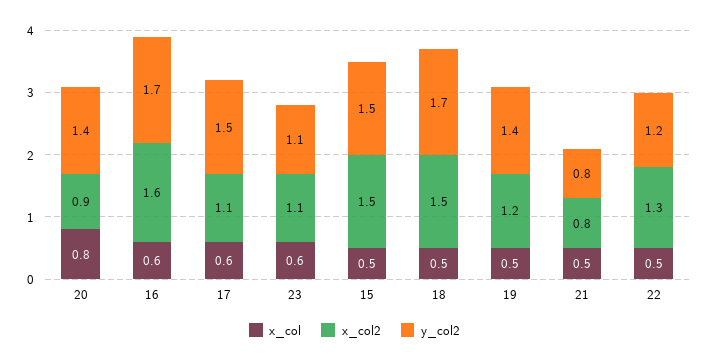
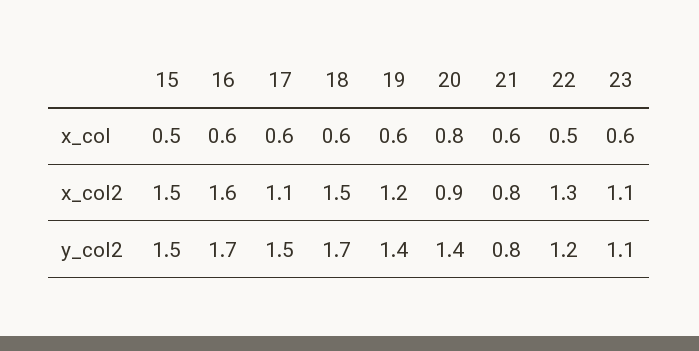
x_col, 18: 0.5 -> 0.6
x_col, 19: 0.5 -> 0.6
x_col, 21: 0.5 -> 0.6

